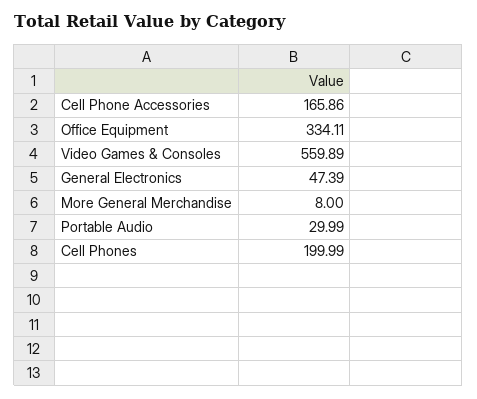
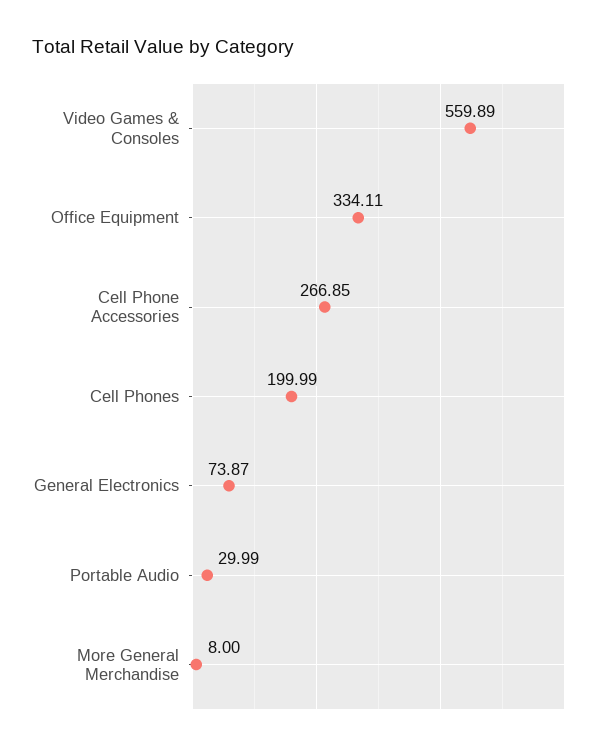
Cell Phone Accessories: 165.86 -> 266.85
General Electronics: 47.39 -> 73.87

